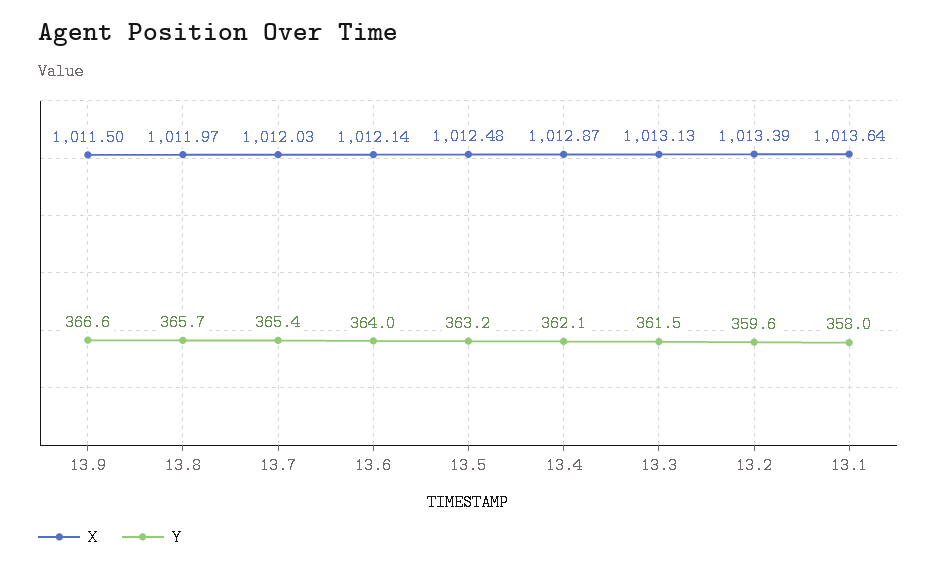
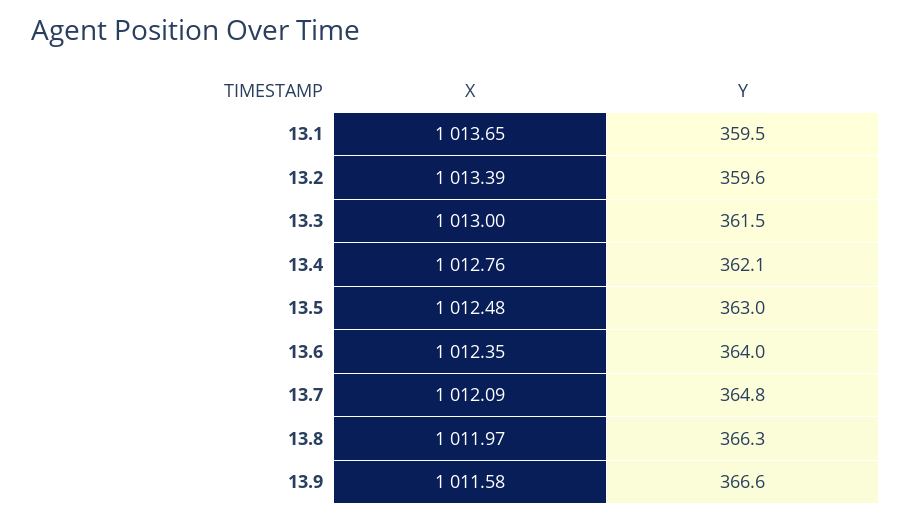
X, 13.9: 1011.5 -> 1011.58
Y, 13.8: 365.7 -> 366.3
X, 13.7: 1012.03 -> 1012.09
Y, 13.7: 365.4 -> 364.8
X, 13.6: 1012.14 -> 1012.35
Y, 13.5: 363.2 -> 363
X, 13.4: 1012.87 -> 1012.76
X, 13.3: 1013.13 -> 1013
X, 13.1: 1013.64 -> 1013.65
Y, 13.1: 358 -> 359.5

